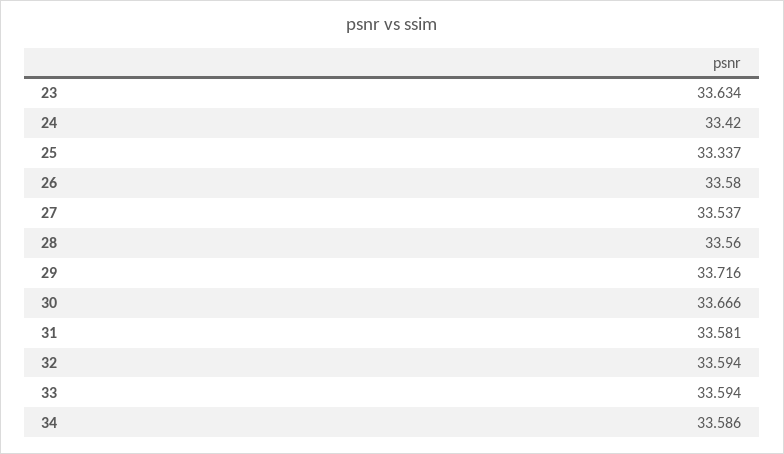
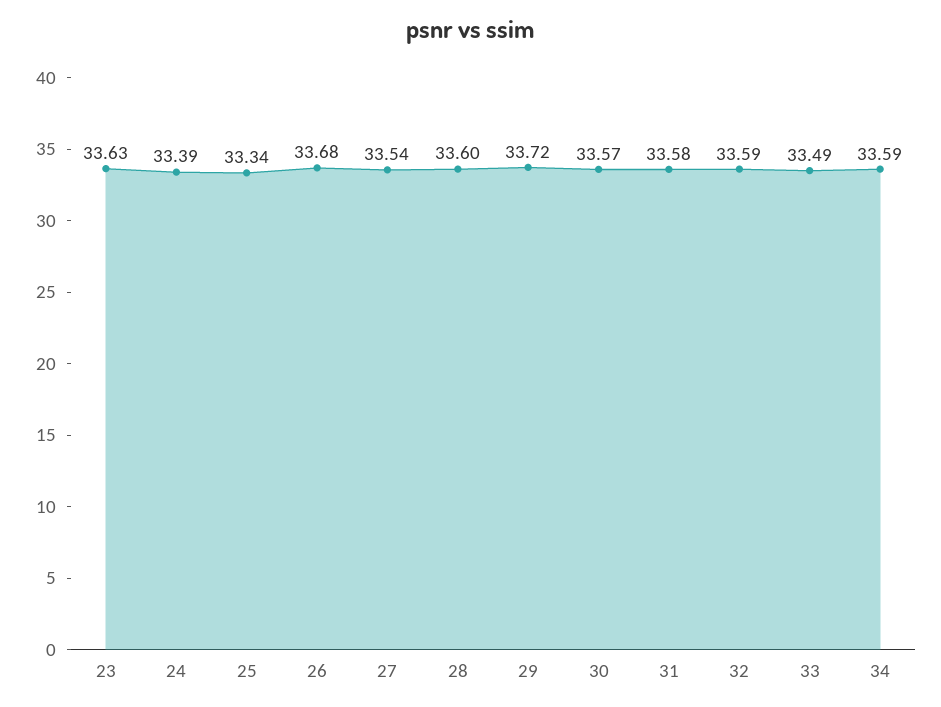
24: 33.42 -> 33.39
26: 33.58 -> 33.68
28: 33.56 -> 33.6
30: 33.666 -> 33.57
33: 33.594 -> 33.49

